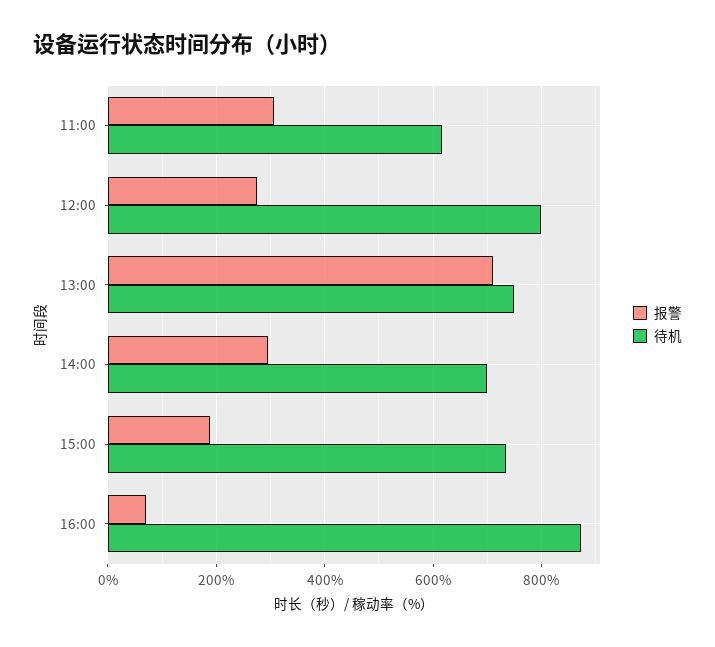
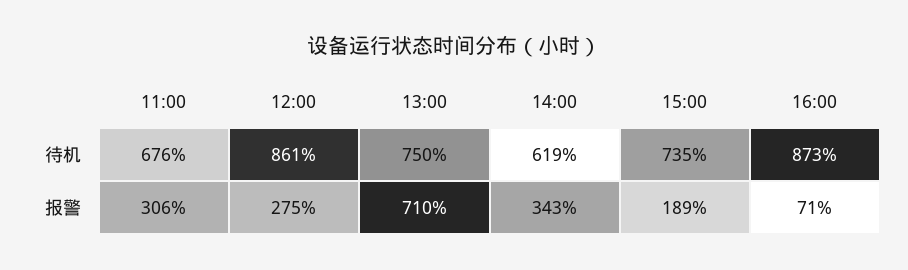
待机, 11:00: 620 -> 676
待机, 12:00: 800 -> 861
报警, 14:00: 300 -> 343
待机, 14:00: 700 -> 619

